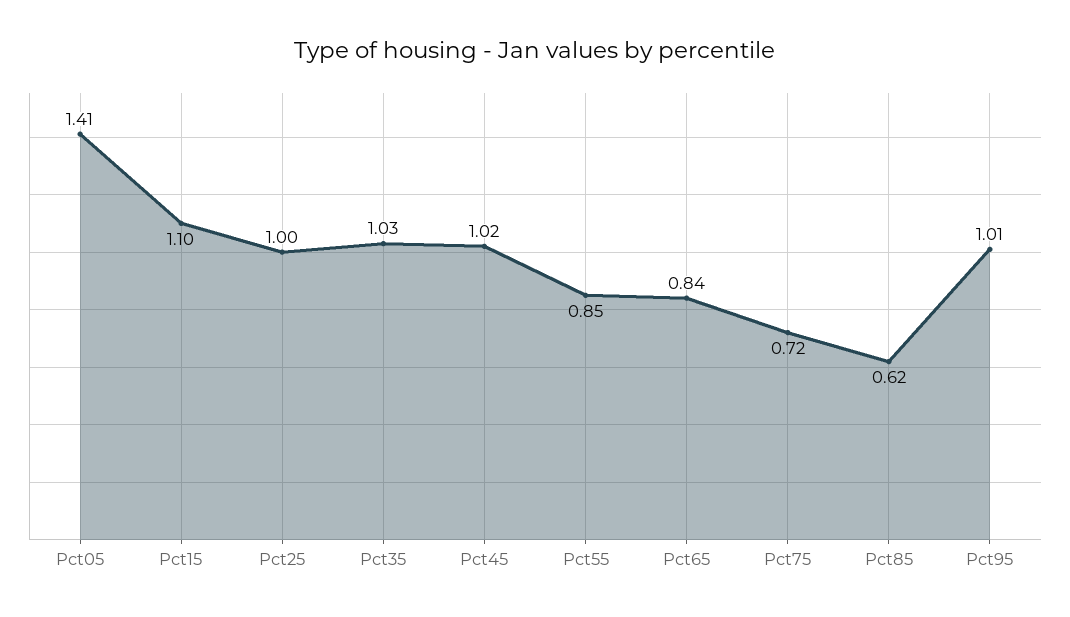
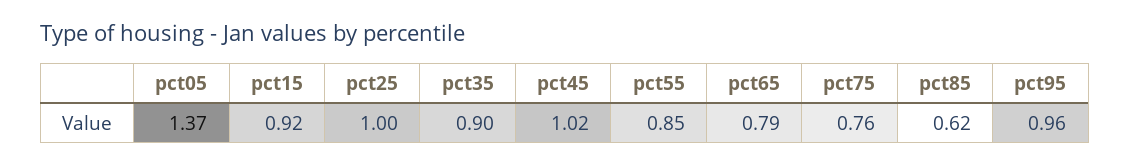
Pct05: 1.41 -> 1.37
Pct15: 1.1 -> 0.92
Pct35: 1.03 -> 0.9
Pct65: 0.84 -> 0.79
Pct75: 0.72 -> 0.76
Pct95: 1.01 -> 0.96

